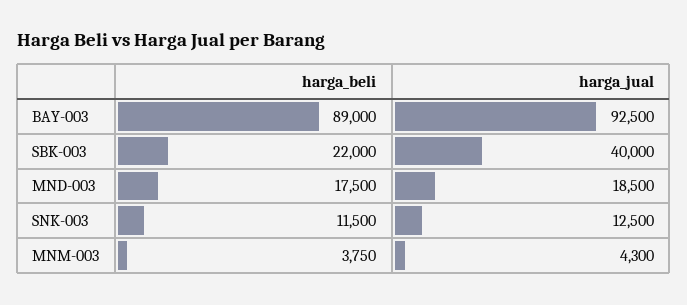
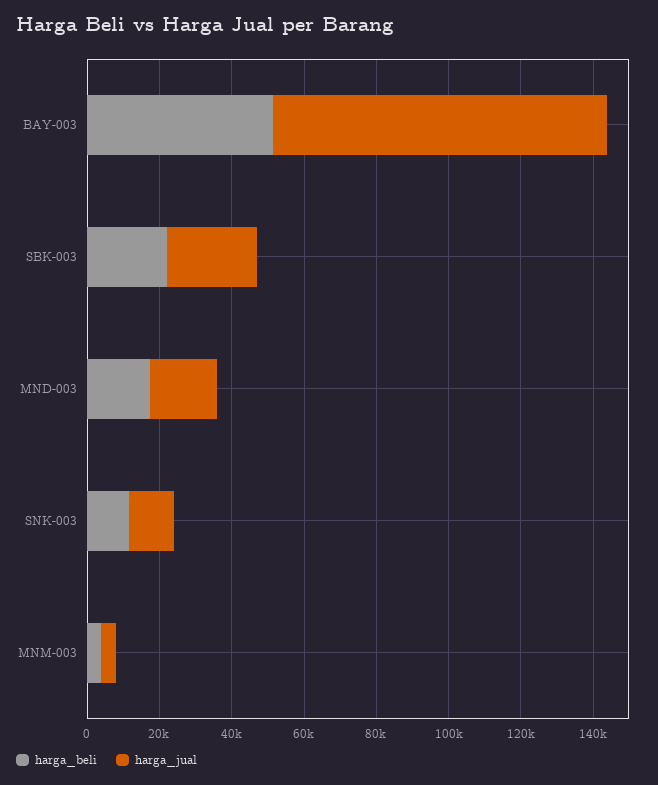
harga_beli, BAY-003: 89000 -> 50000
harga_jual, SBK-003: 40000 -> 25000

